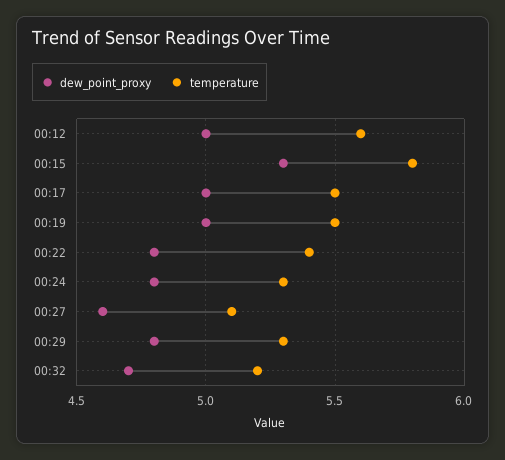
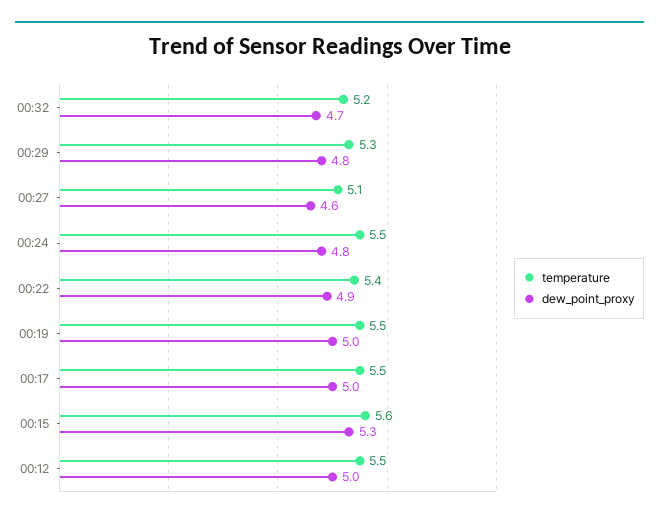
temperature, 00:12: 5.6 -> 5.5
temperature, 00:15: 5.8 -> 5.6
dew_point_proxy, 00:22: 4.8 -> 4.9
temperature, 00:24: 5.3 -> 5.5

